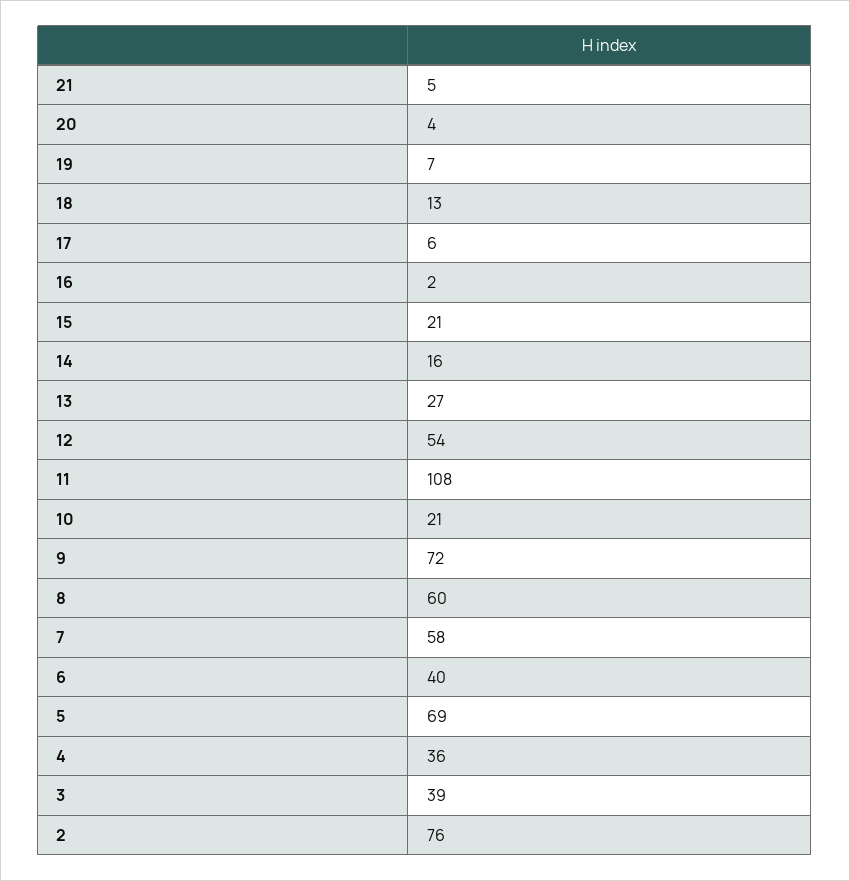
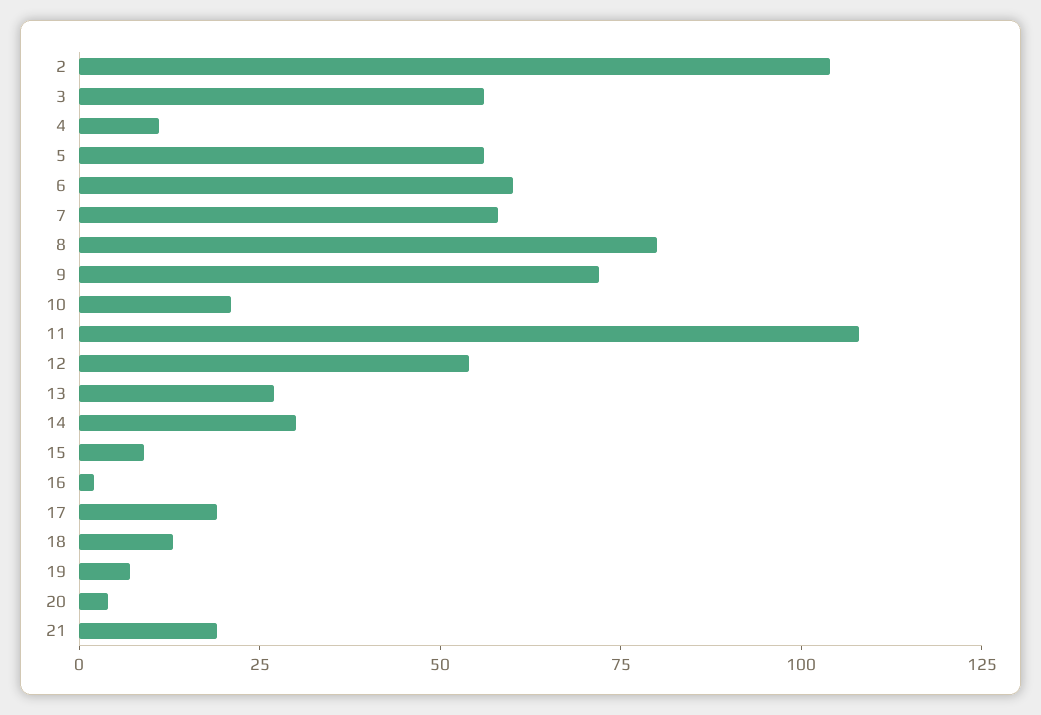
21: 5 -> 20
17: 6 -> 20
15: 21 -> 10
14: 16 -> 30
8: 60 -> 80
6: 40 -> 60
5: 69 -> 55
4: 36 -> 10
3: 39 -> 55
2: 76 -> 105

